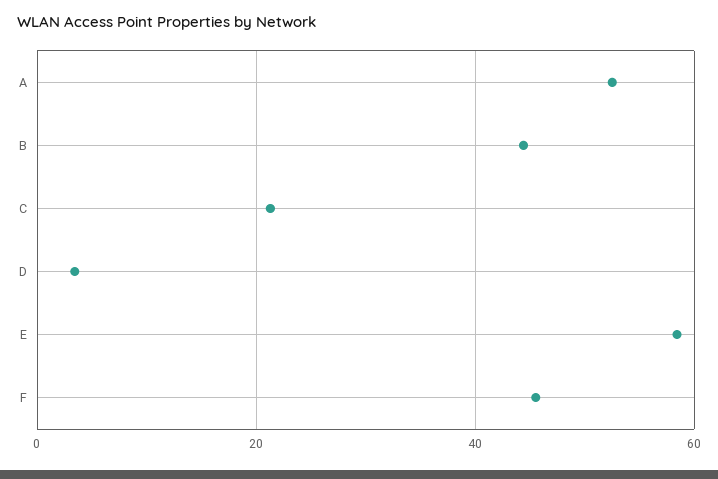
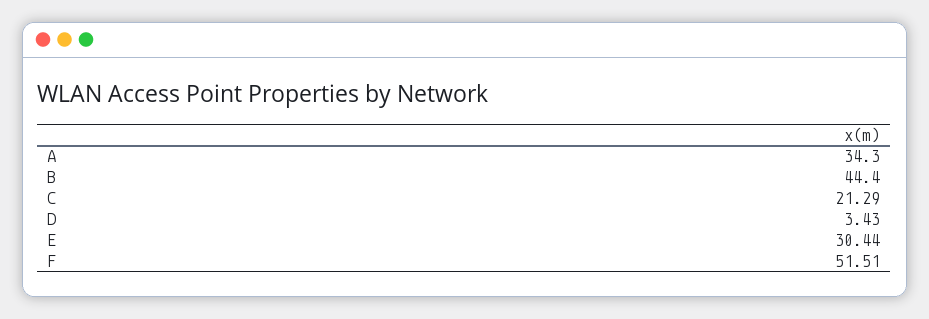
A: 52 -> 34.3
E: 58 -> 30.44
F: 46 -> 51.51

